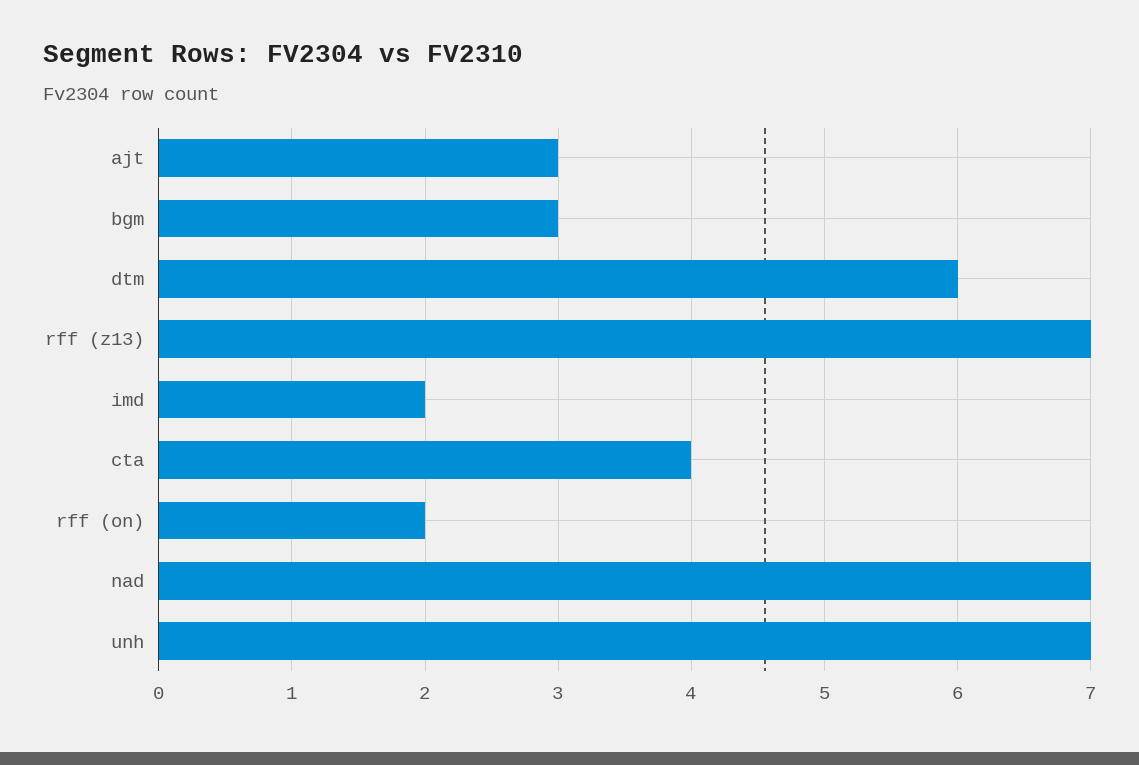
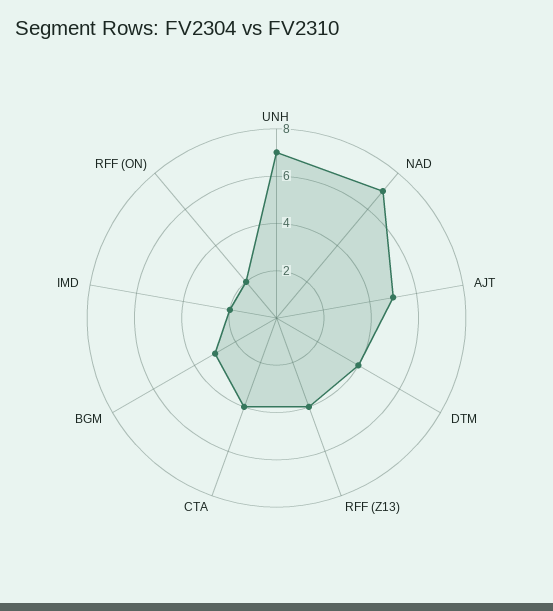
ajt: 3 -> 5
dtm: 6 -> 4
rff (z13): 7 -> 4

